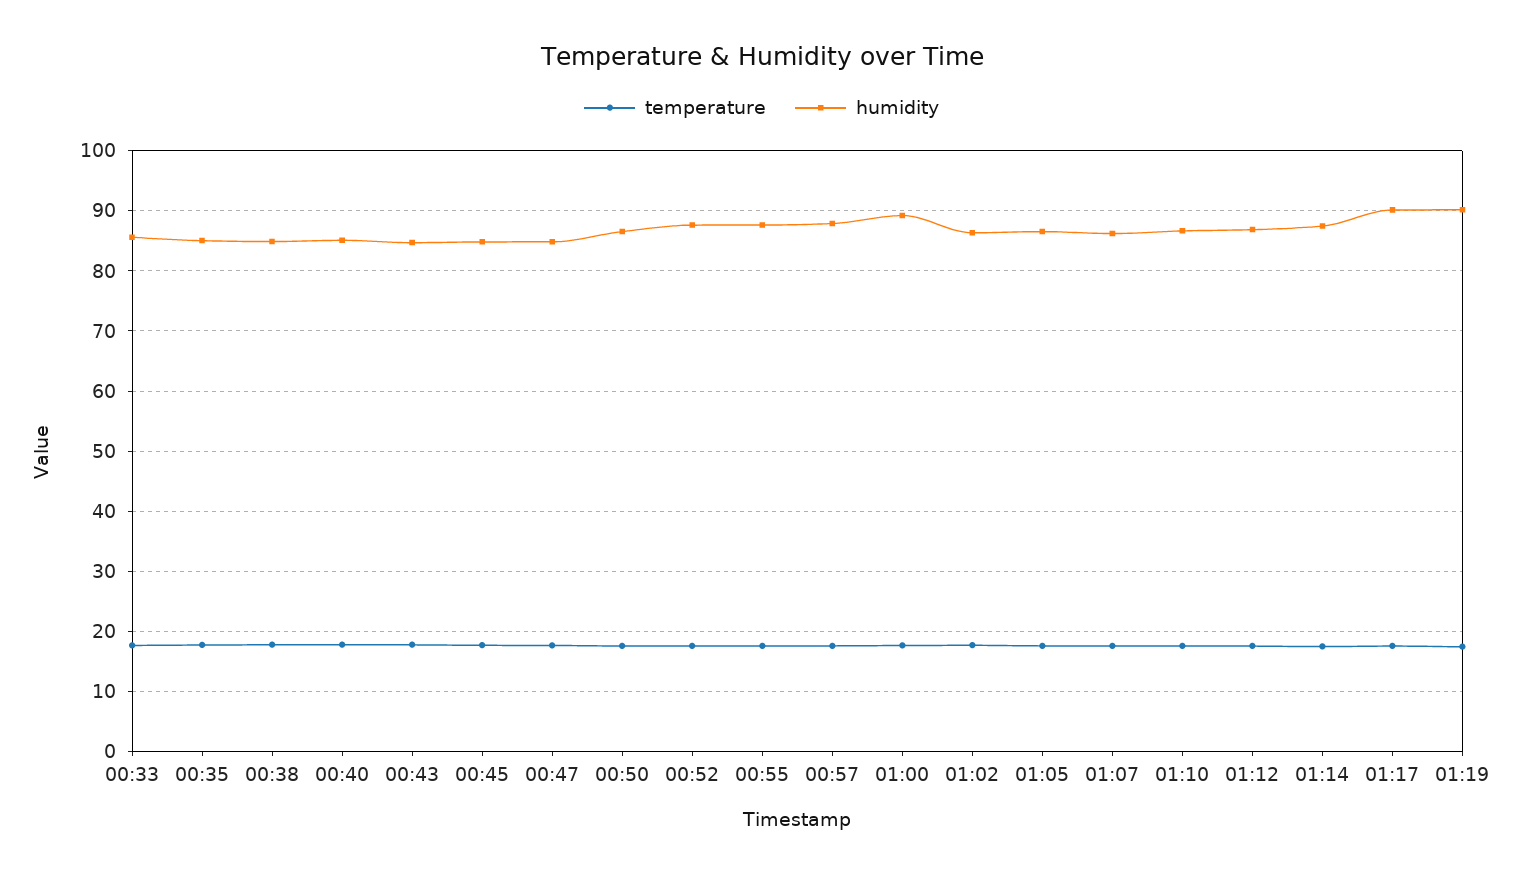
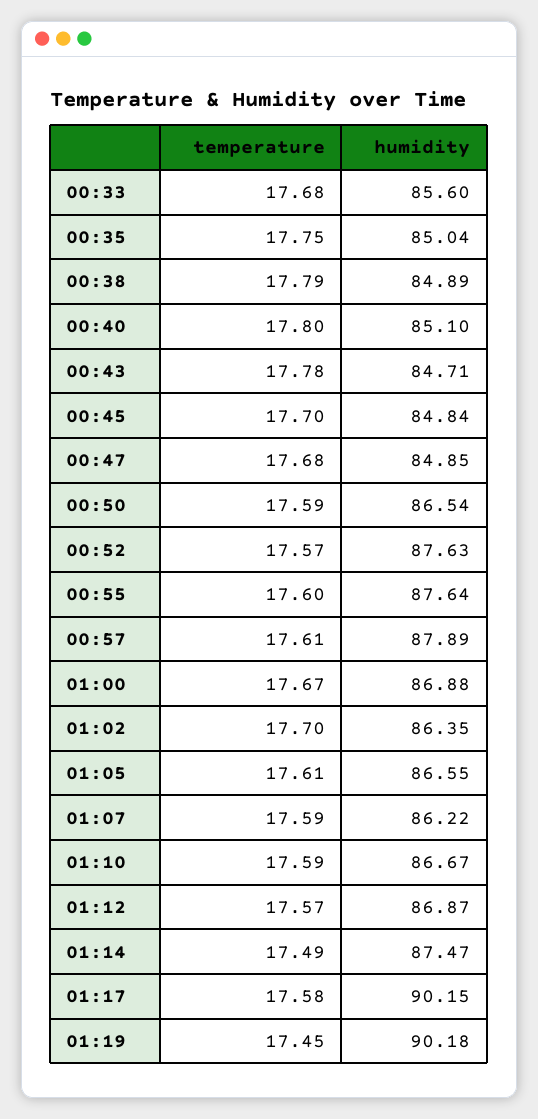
humidity, 01:00: 89 -> 86.88

